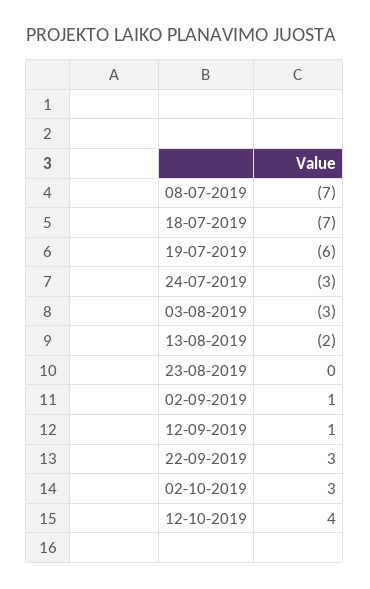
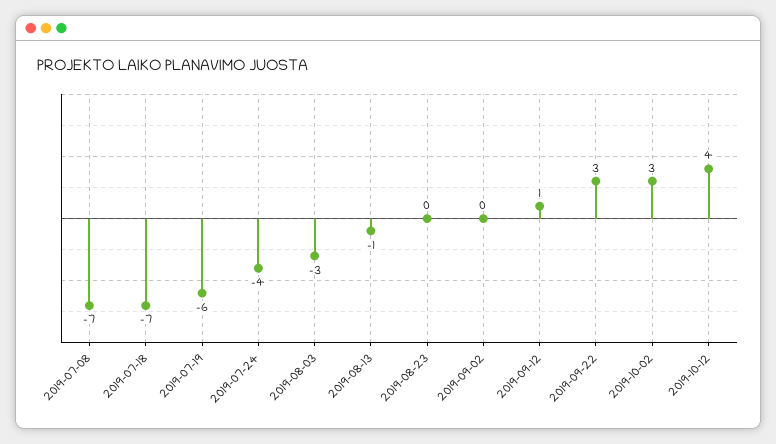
24-07-2019: -3 -> -4
13-08-2019: -2 -> -1
02-09-2019: 1 -> 0

